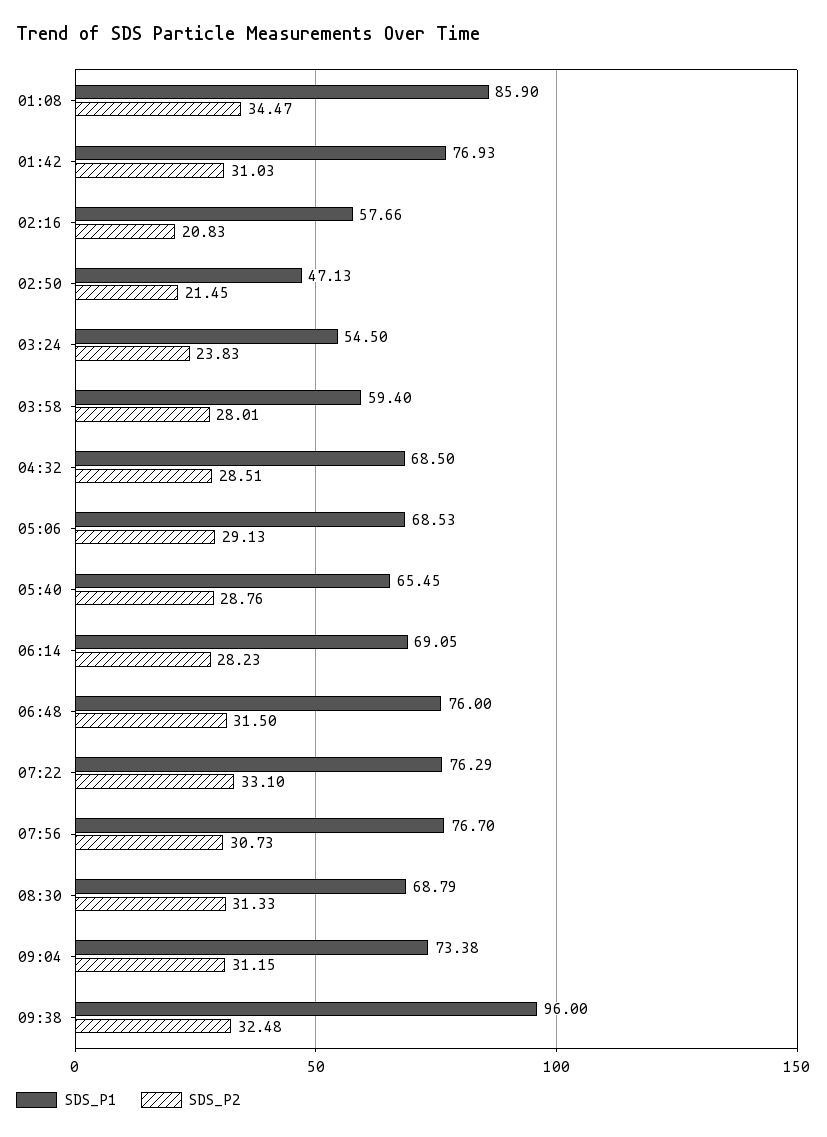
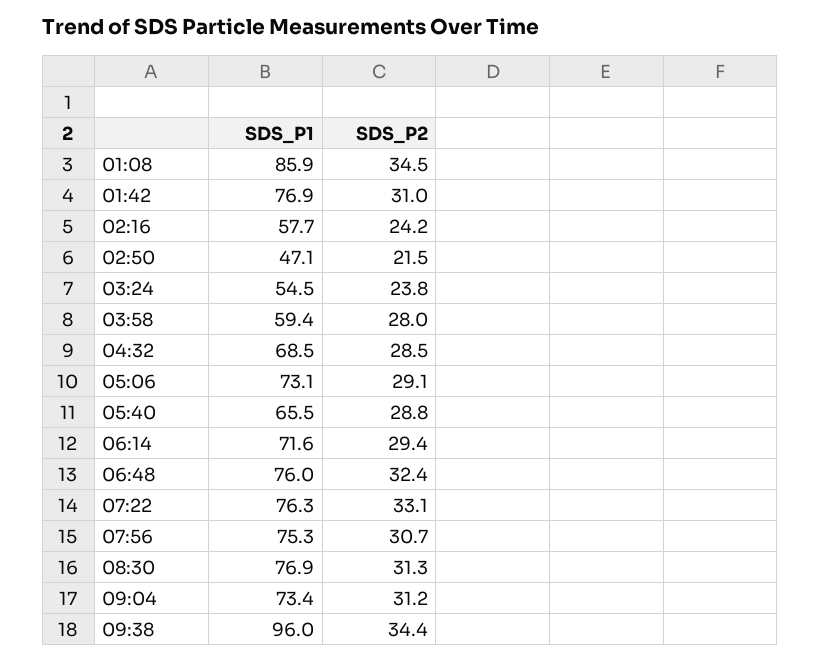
SDS_P2, 02:16: 20.83 -> 24.2
SDS_P1, 05:06: 68.53 -> 73.1
SDS_P1, 06:14: 69.05 -> 71.6
SDS_P2, 06:14: 28.23 -> 29.4
SDS_P2, 06:48: 31.5 -> 32.4
SDS_P1, 07:56: 76.7 -> 75.3
SDS_P1, 08:30: 68.79 -> 76.9
SDS_P2, 09:38: 32.48 -> 34.4

